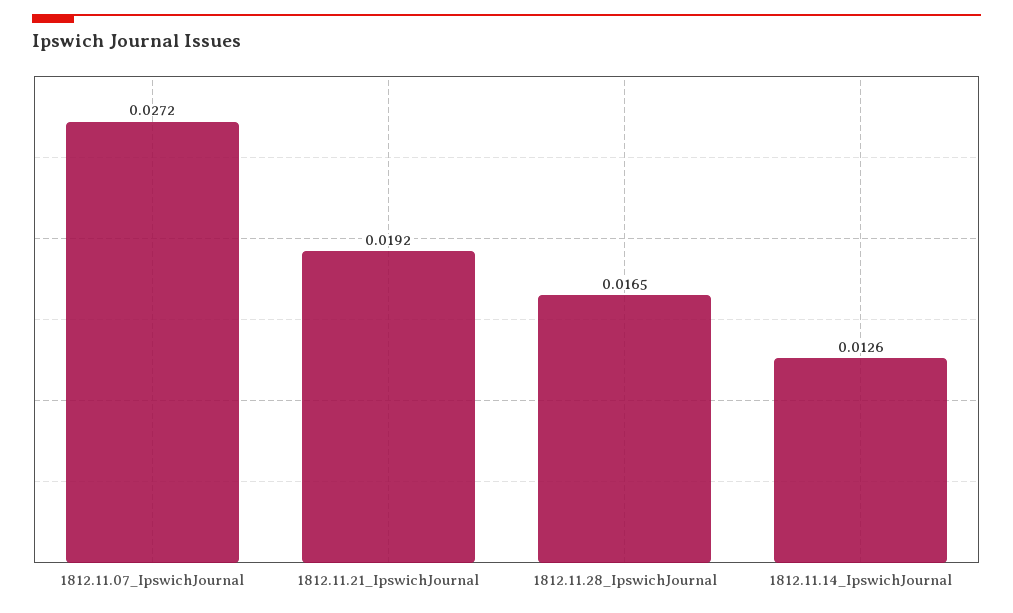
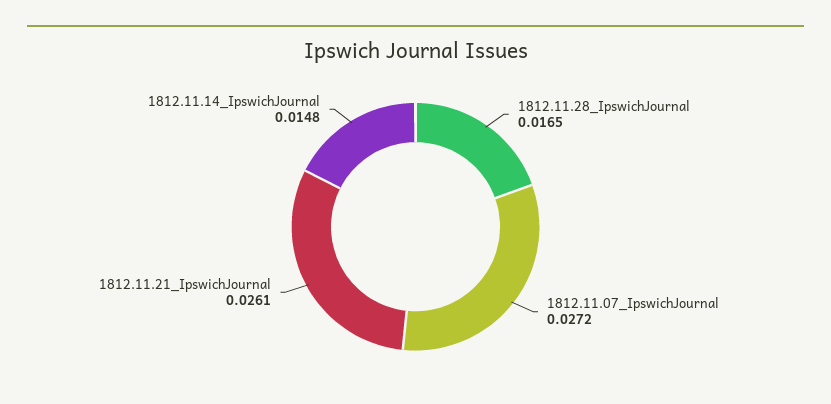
1812.11.21_IpswichJournal: 0.0192 -> 0.0261
1812.11.14_IpswichJournal: 0.0126 -> 0.0148

